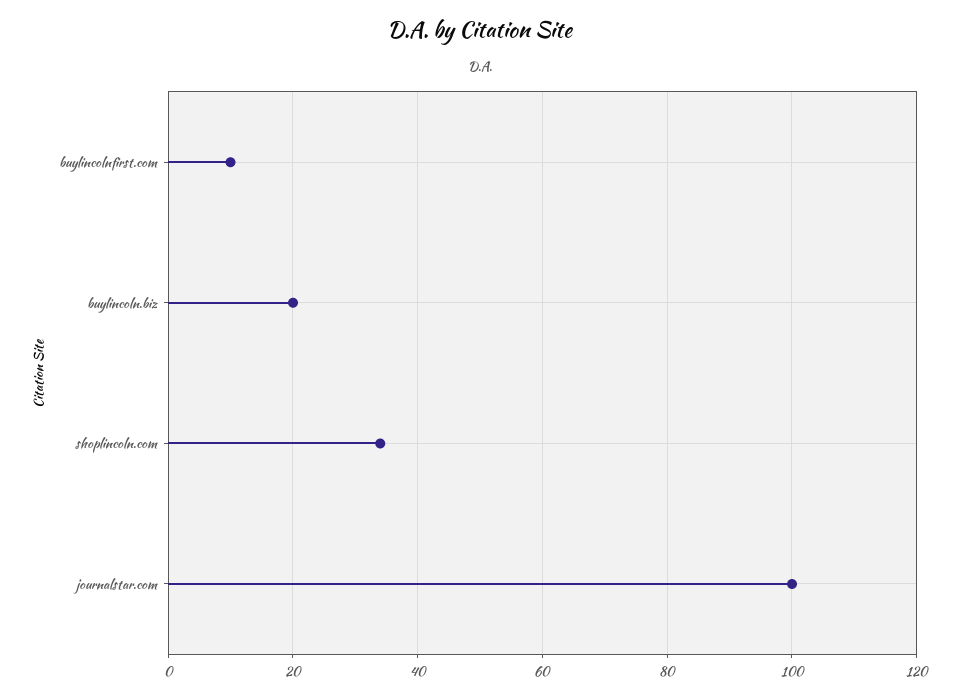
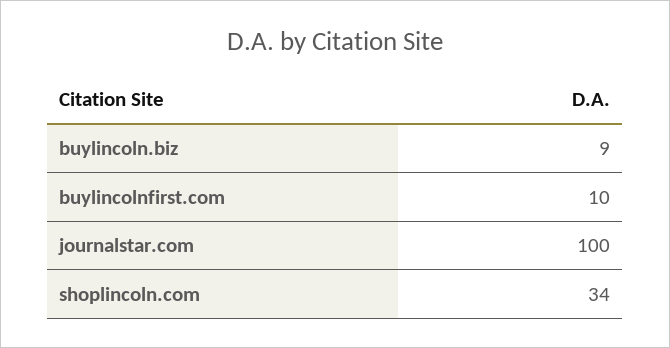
buylincoln.biz: 20 -> 9

